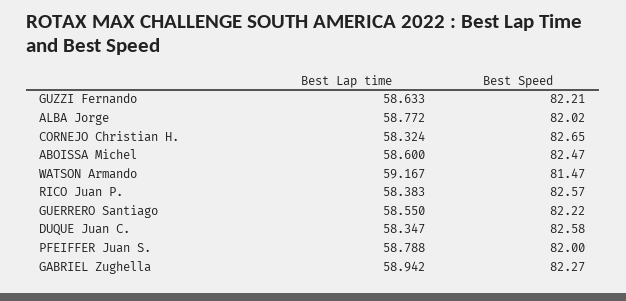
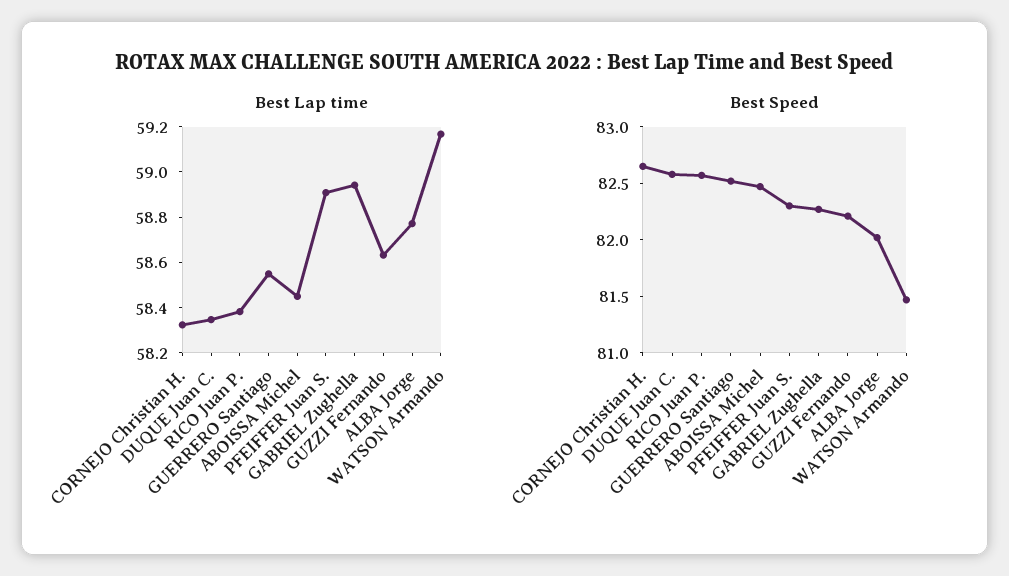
Best Lap time, ABOISSA Michel: 58.6 -> 58.45
Best Speed, GUERRERO Santiago: 82.22 -> 82.5
Best Lap time, PFEIFFER Juan S.: 58.788 -> 58.9
Best Speed, PFEIFFER Juan S.: 82 -> 82.3

